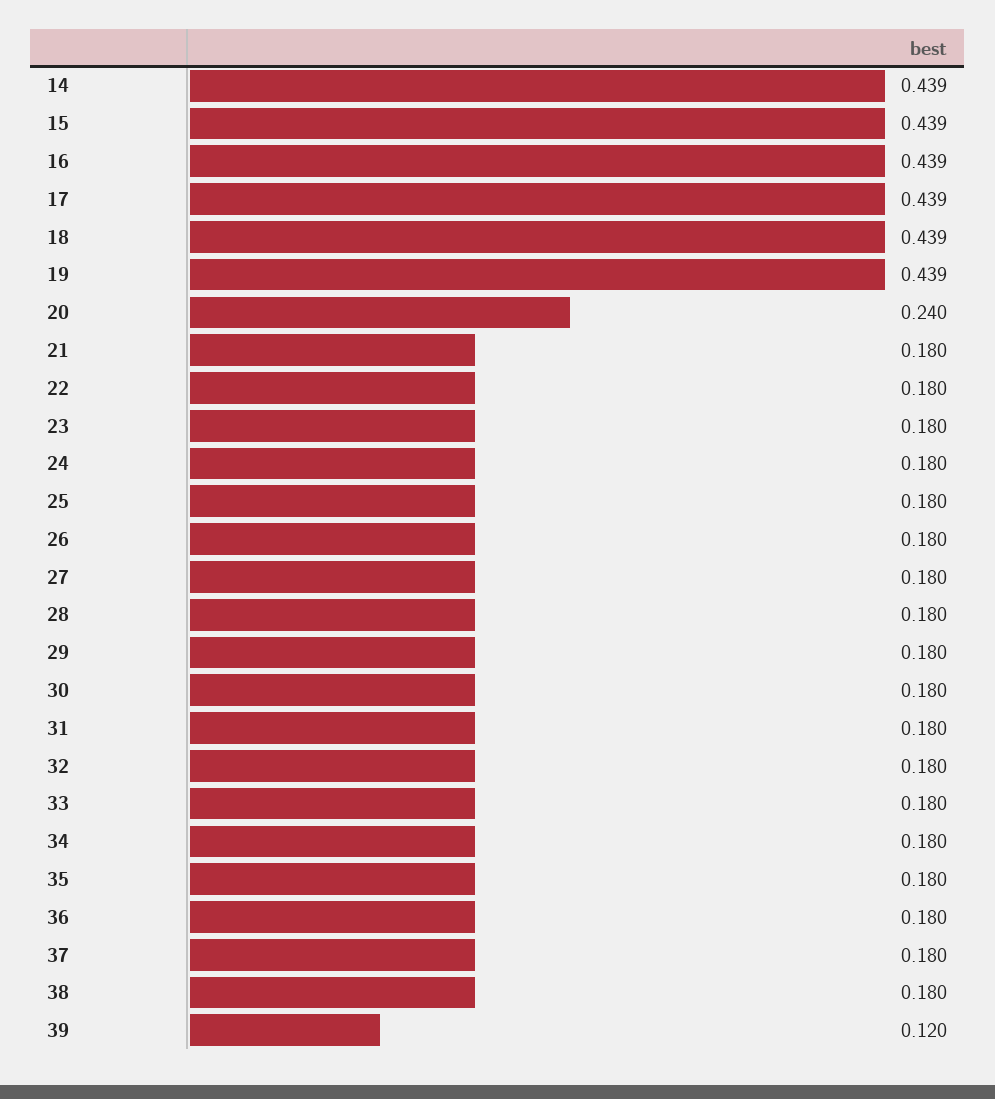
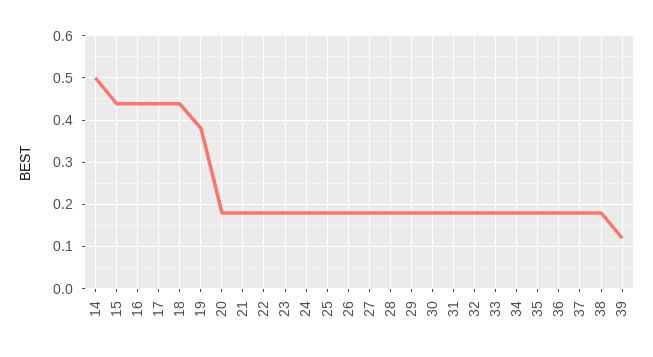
14: 0.439 -> 0.5
19: 0.439 -> 0.38
20: 0.24 -> 0.18

